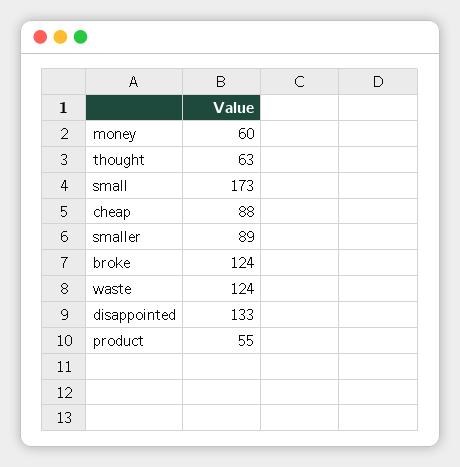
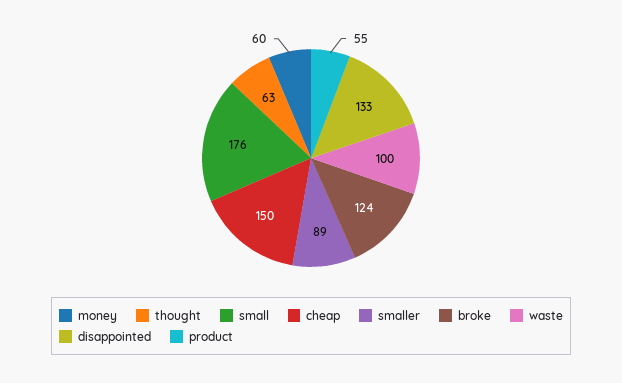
small: 173 -> 176
cheap: 88 -> 150
waste: 124 -> 100

